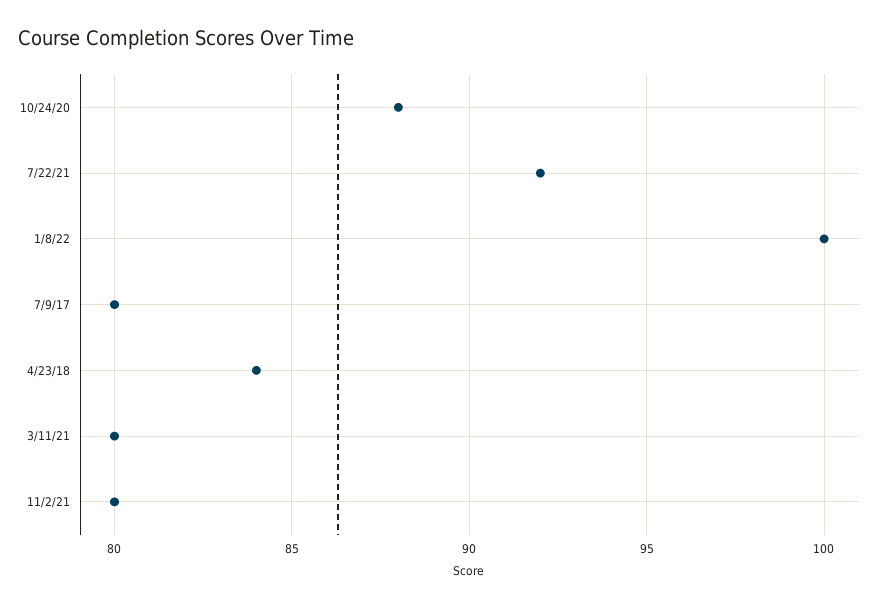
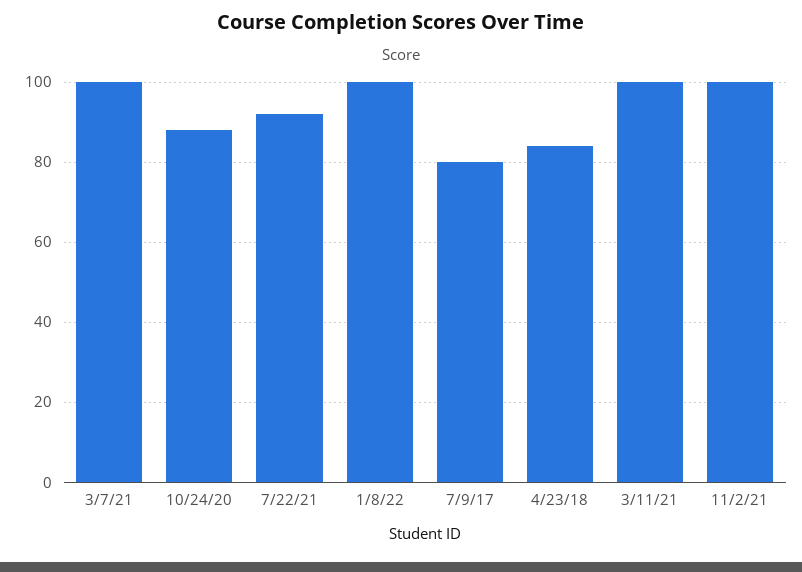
3/11/21: 80 -> 100
11/2/21: 80 -> 100
3/7/21: none -> 100

